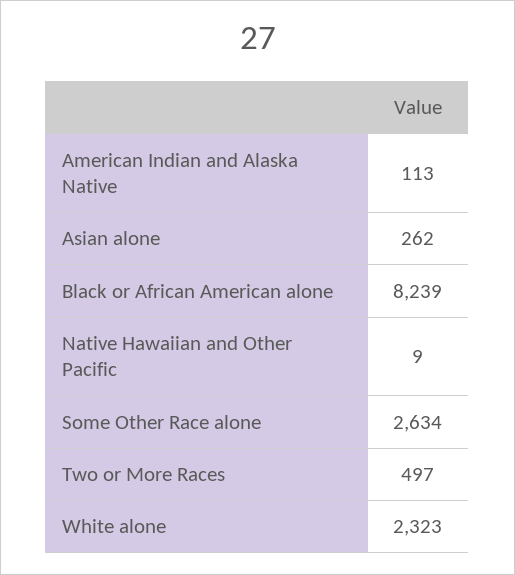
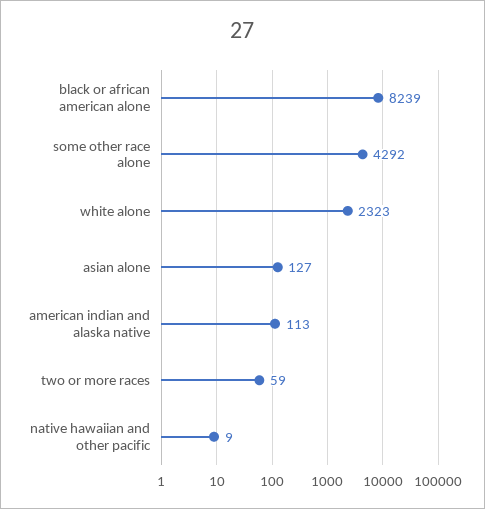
Asian alone: 262 -> 127
Some Other Race alone: 2634 -> 4292
Two or More Races: 497 -> 59

